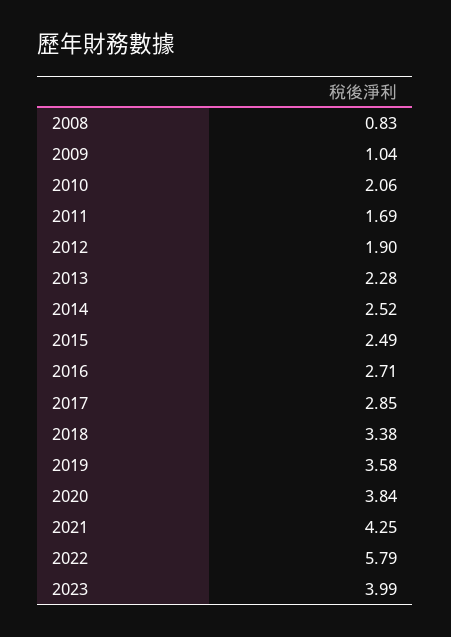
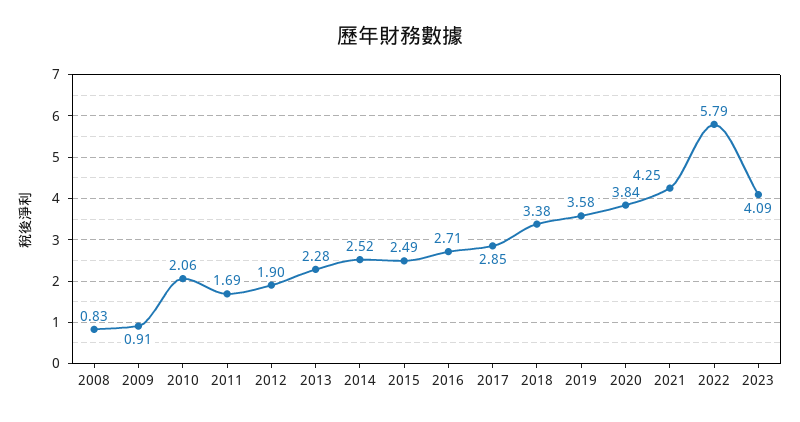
2009: 1.04 -> 0.91
2023: 3.99 -> 4.09

